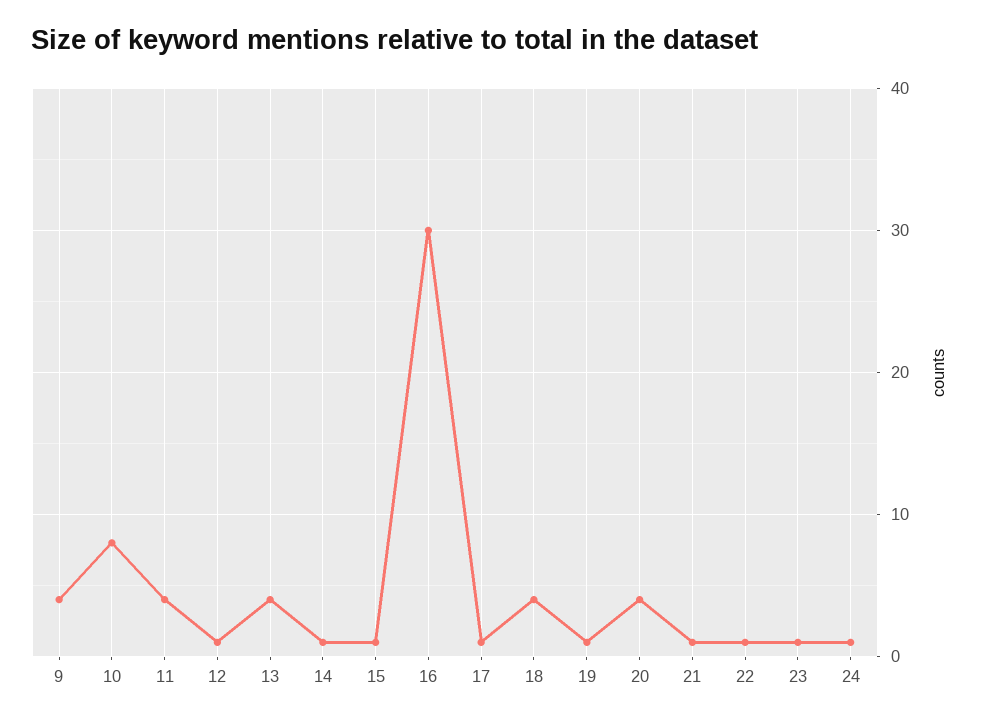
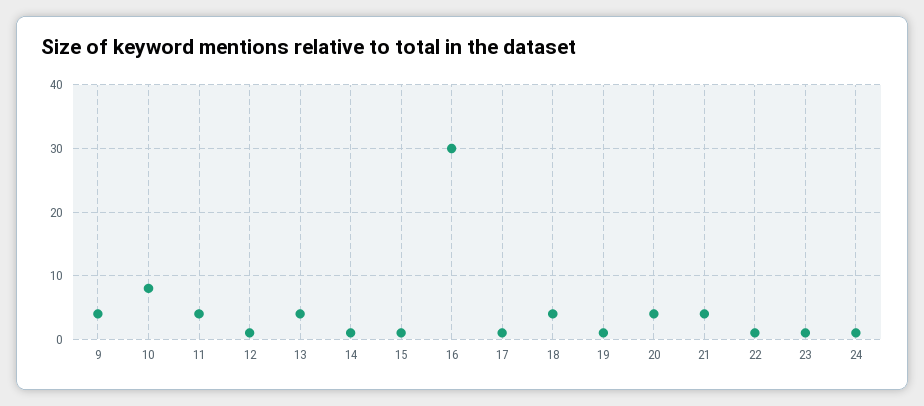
21: 1 -> 4

